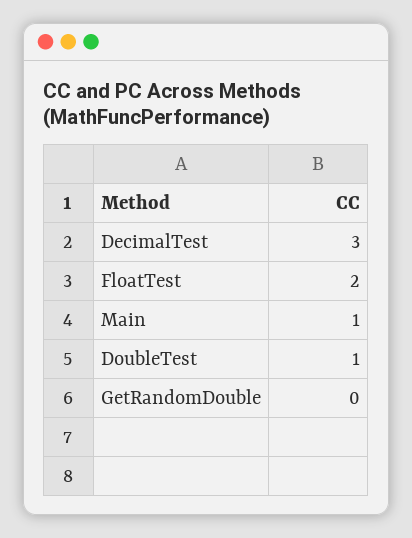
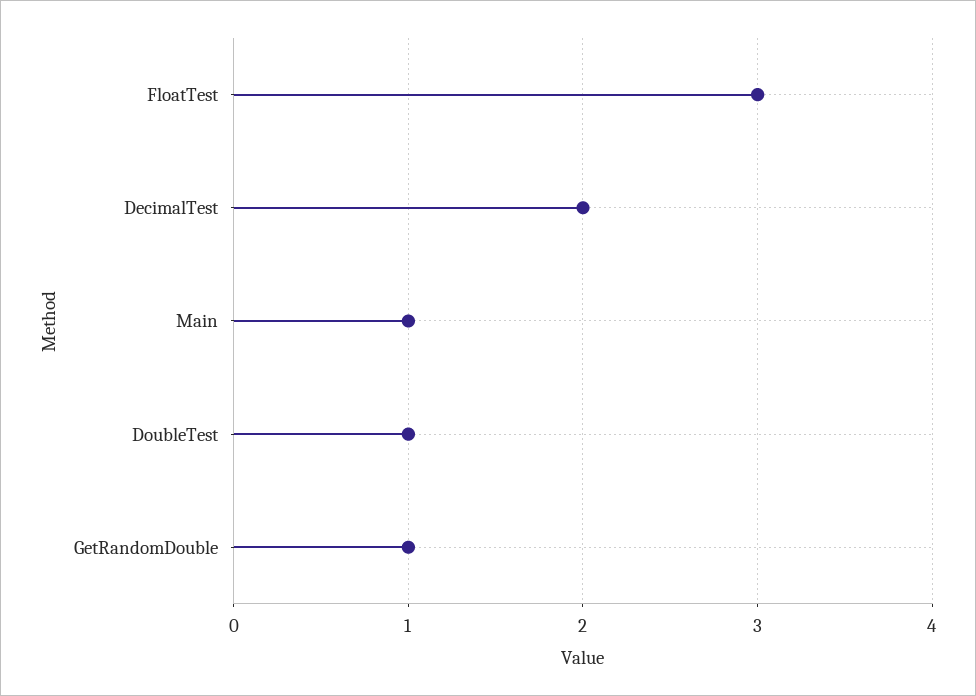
DecimalTest: 3 -> 2
FloatTest: 2 -> 3
GetRandomDouble: 0 -> 1

